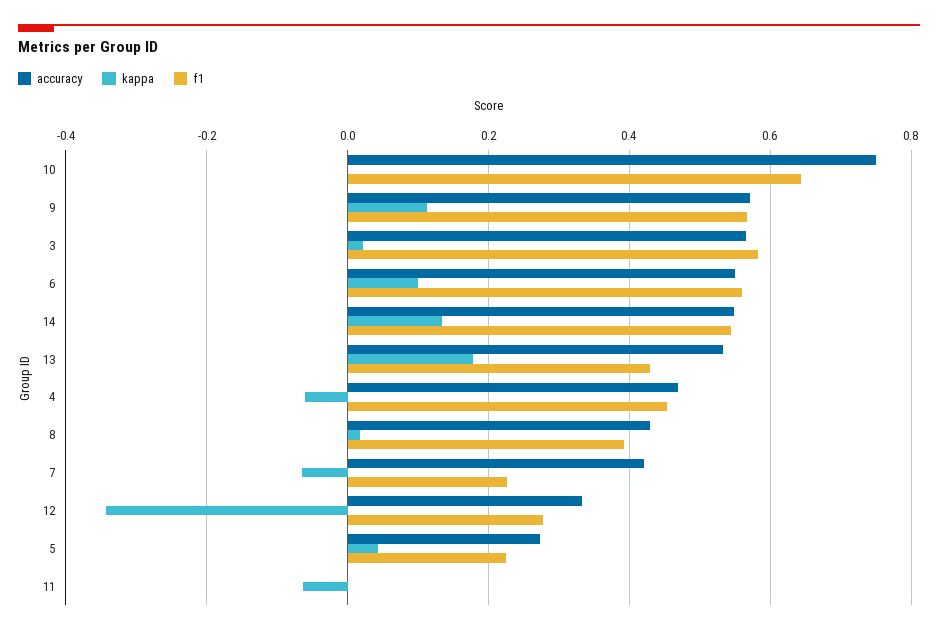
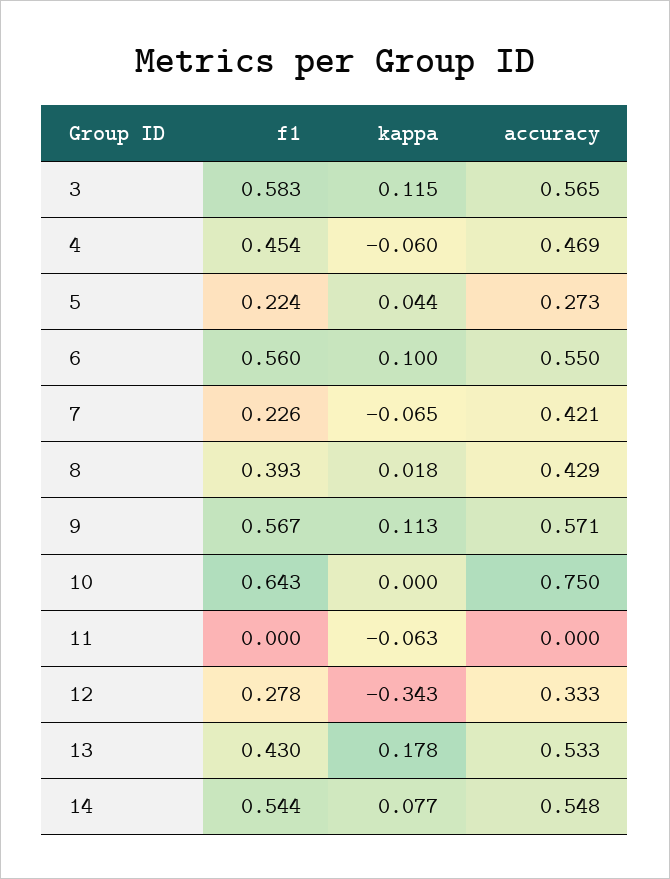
kappa, 3: 0.02 -> 0.115
kappa, 14: 0.14 -> 0.077

